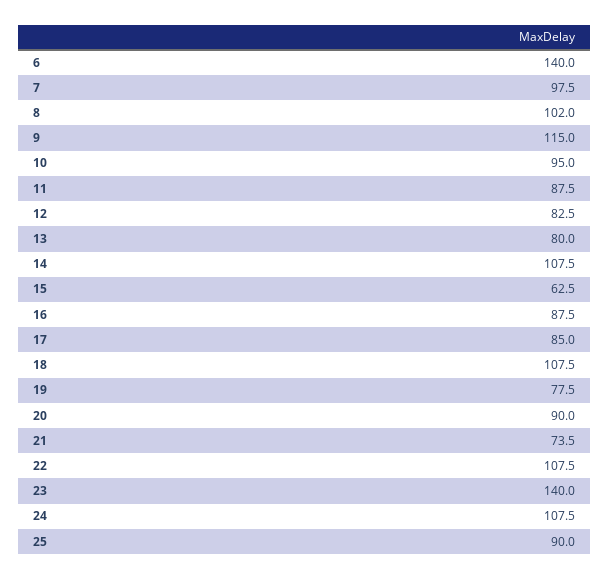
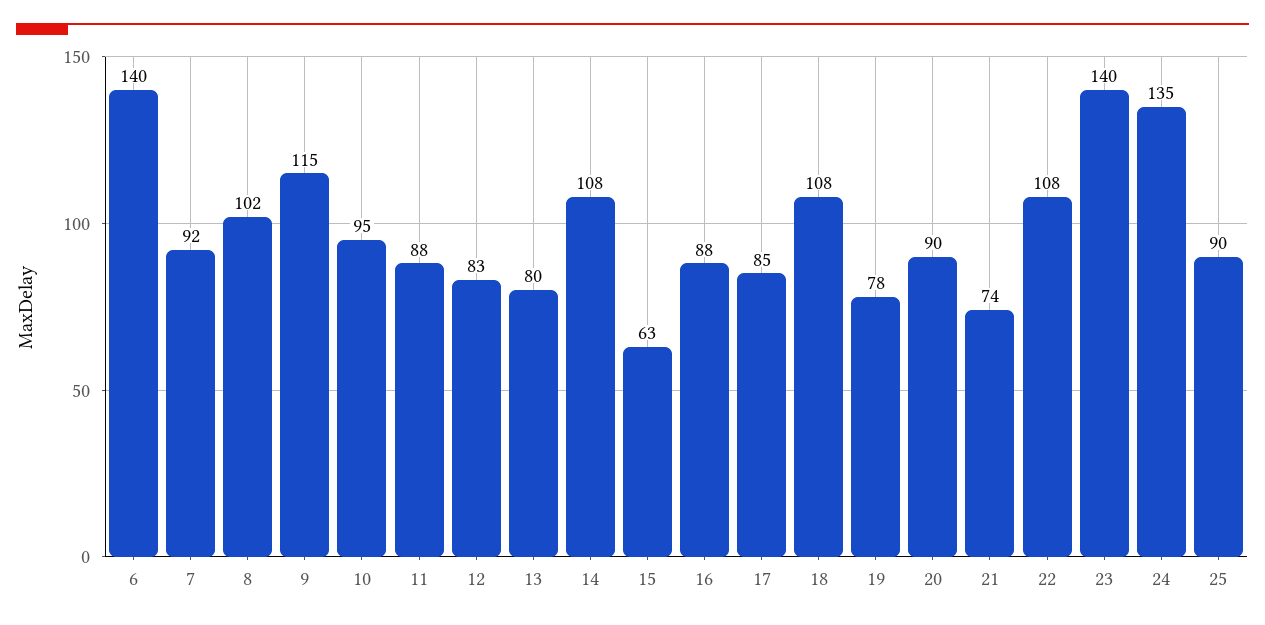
7: 97.5 -> 92
24: 107.5 -> 135

